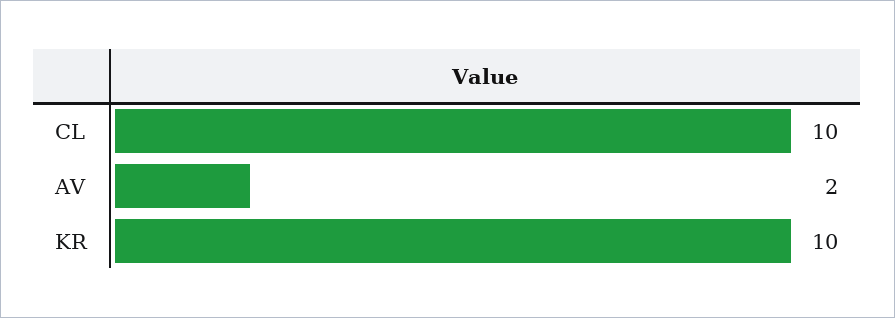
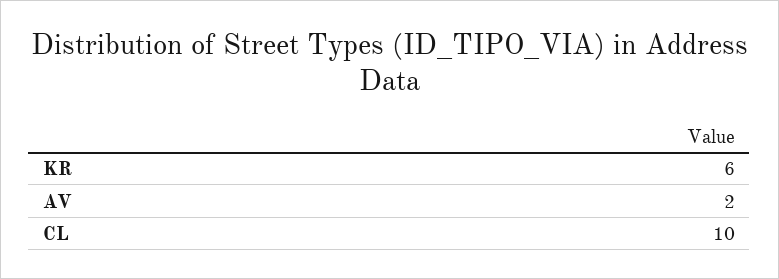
KR: 10 -> 6

